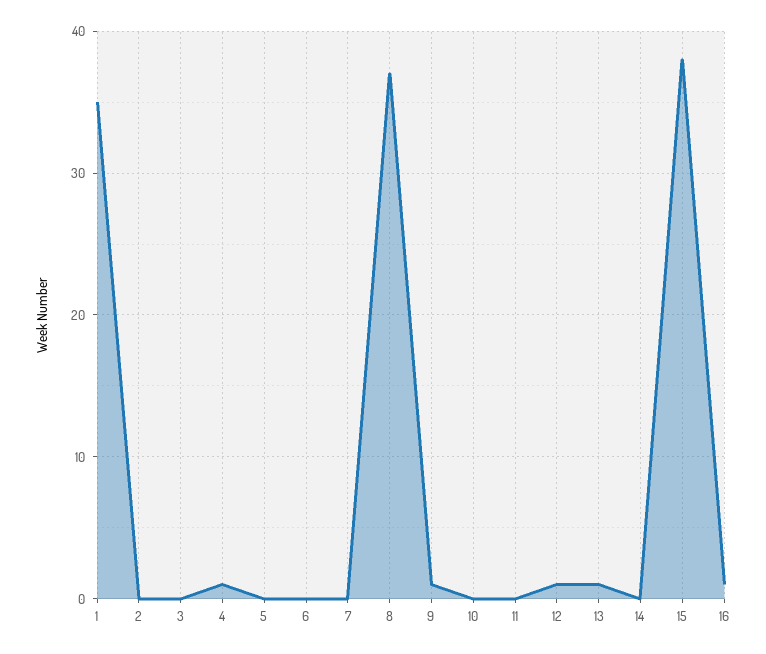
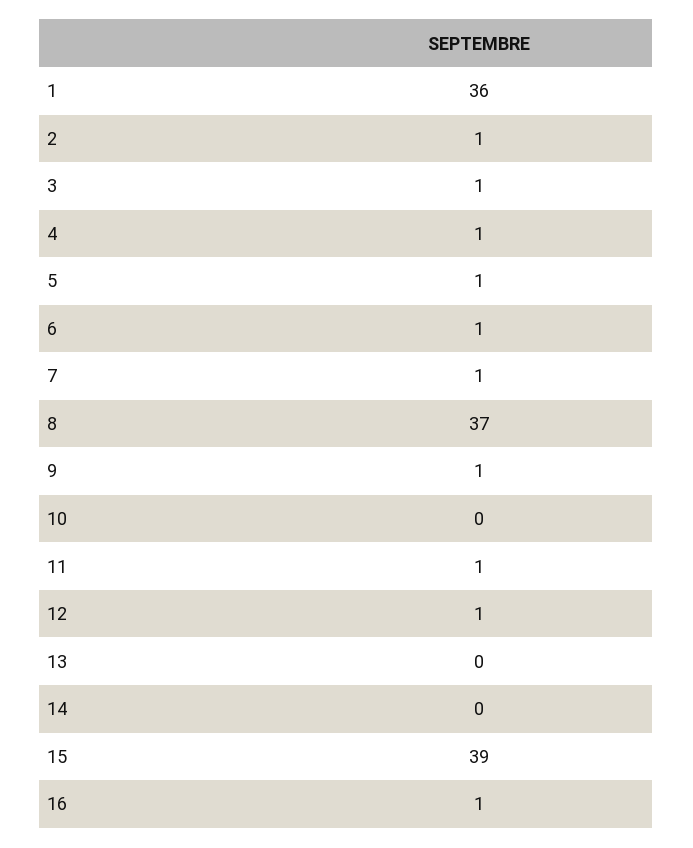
1: 35 -> 36
2: 0 -> 1
3: 0 -> 1
5: 0 -> 1
6: 0 -> 1
7: 0 -> 1
11: 0 -> 1
13: 1 -> 0
15: 38 -> 39

